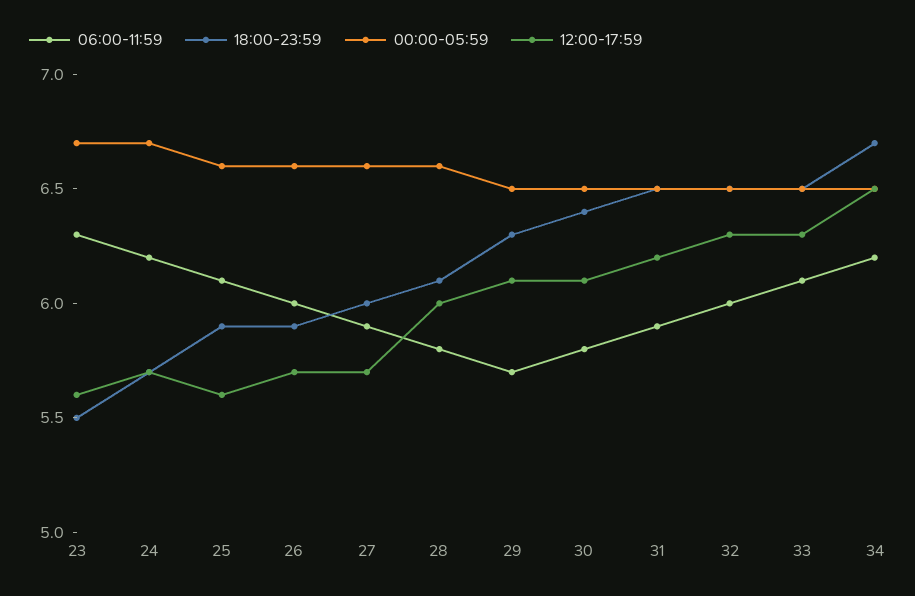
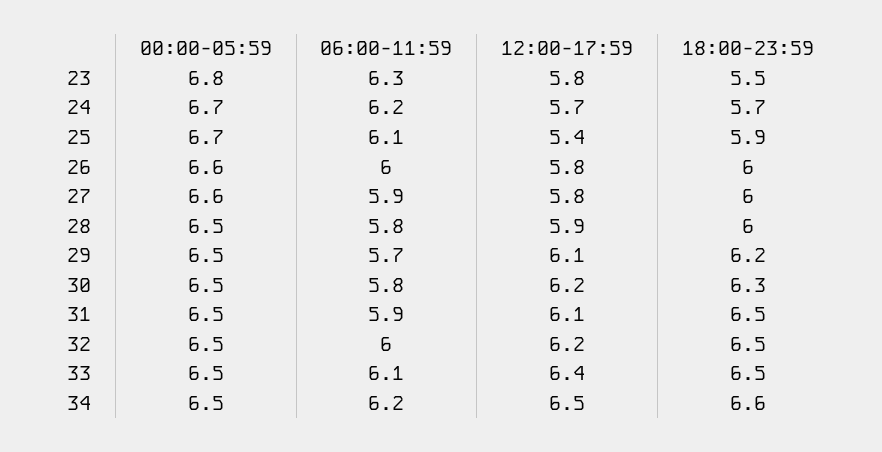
00:00-05:59, 23: 6.7 -> 6.8
12:00-17:59, 23: 5.6 -> 5.8
00:00-05:59, 25: 6.6 -> 6.7
12:00-17:59, 25: 5.6 -> 5.4
18:00-23:59, 26: 5.9 -> 6
12:00-17:59, 26: 5.7 -> 5.8
12:00-17:59, 27: 5.7 -> 5.8
18:00-23:59, 28: 6.1 -> 6
00:00-05:59, 28: 6.6 -> 6.5
12:00-17:59, 28: 6 -> 5.9
18:00-23:59, 29: 6.3 -> 6.2
18:00-23:59, 30: 6.4 -> 6.3
12:00-17:59, 30: 6.1 -> 6.2
12:00-17:59, 31: 6.2 -> 6.1
12:00-17:59, 32: 6.3 -> 6.2
12:00-17:59, 33: 6.3 -> 6.4
18:00-23:59, 34: 6.7 -> 6.6

